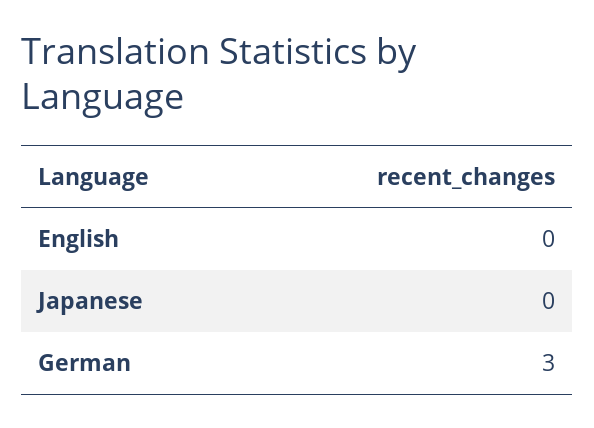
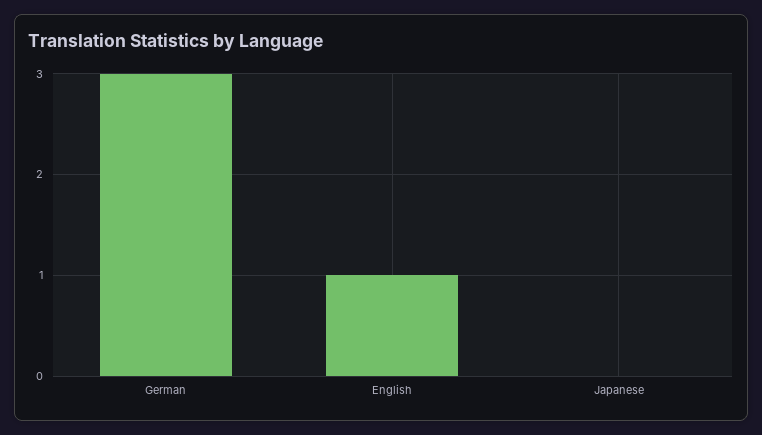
English: 0 -> 1

